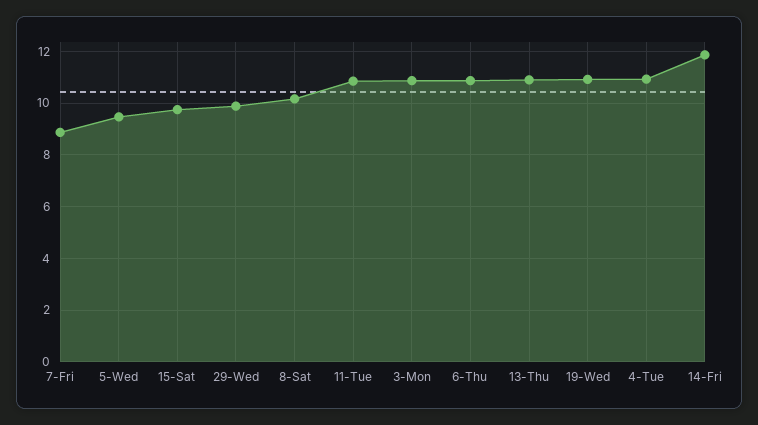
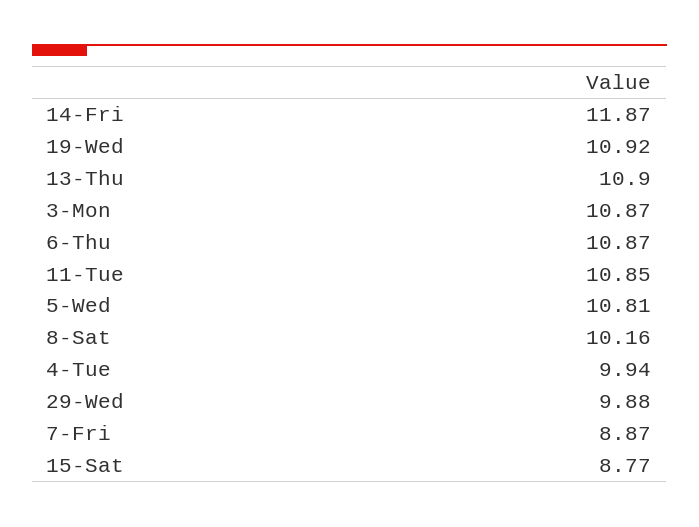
5-Wed: 9.5 -> 10.81
15-Sat: 9.75 -> 8.77
4-Tue: 11 -> 9.94

